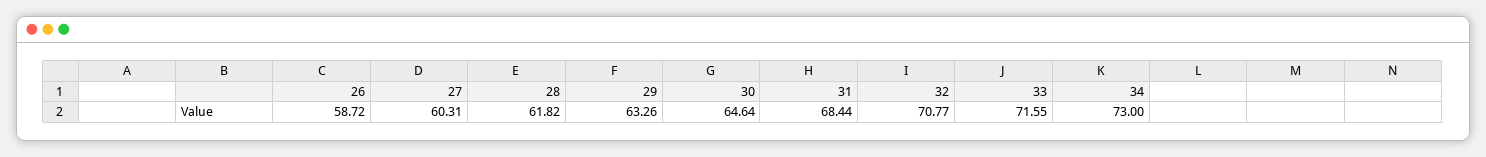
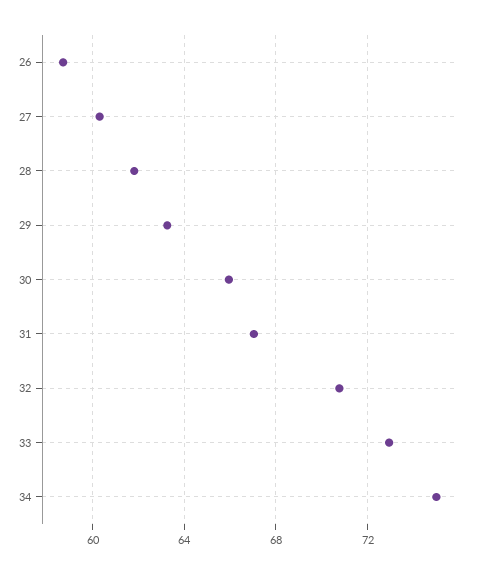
30: 64.64 -> 66
31: 68.44 -> 67
33: 71.55 -> 73
34: 73 -> 75

